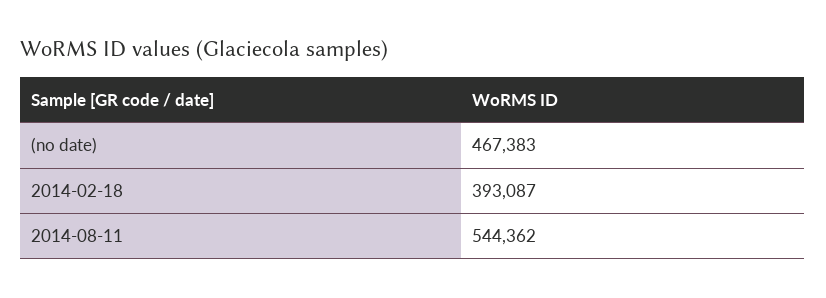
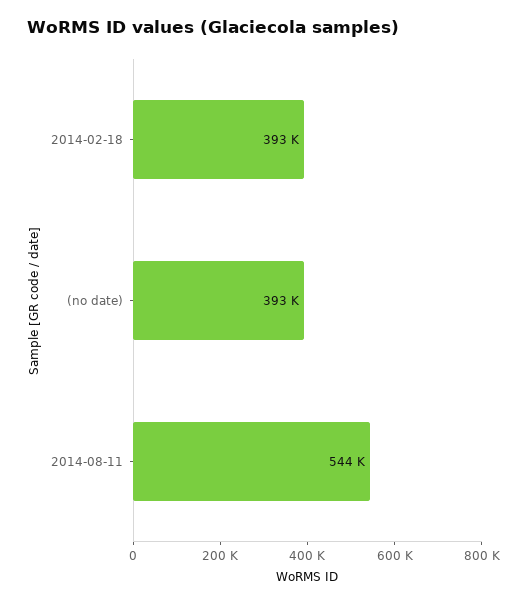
(no date): 467383 -> 393000

